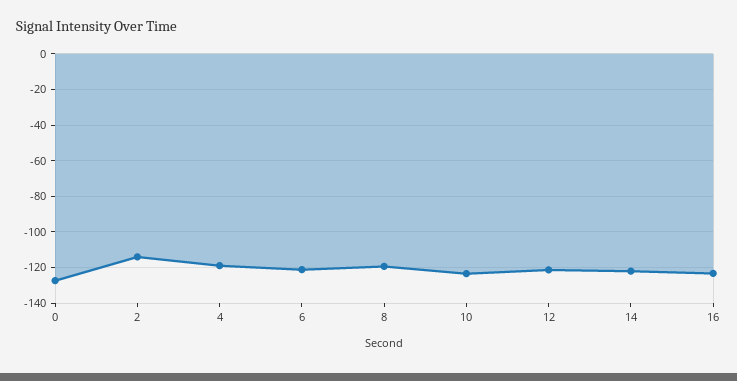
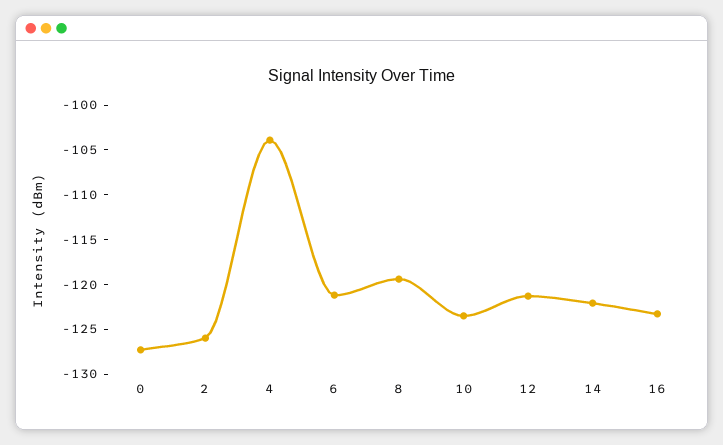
2: -115 -> -126
4: -120 -> -104

